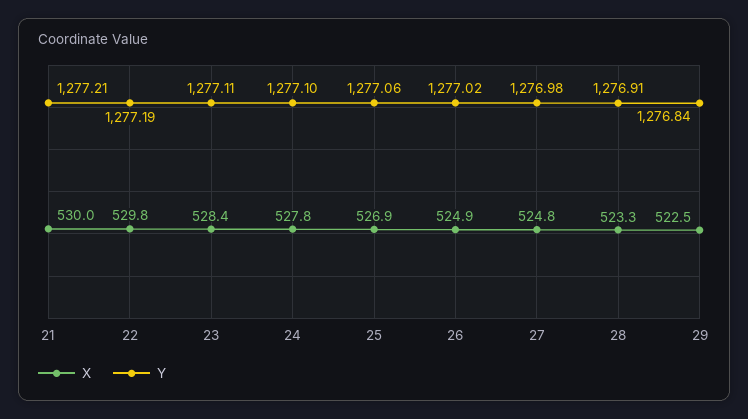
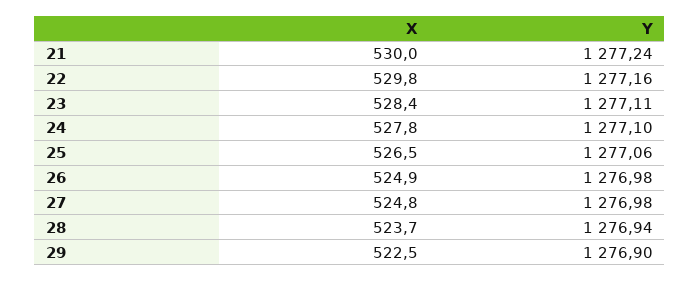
Y, 21: 1277.21 -> 1277.24
Y, 22: 1277.19 -> 1277.16
X, 25: 526.9 -> 526.5
Y, 26: 1277.02 -> 1276.98
X, 28: 523.3 -> 523.7
Y, 28: 1276.91 -> 1276.94
Y, 29: 1276.84 -> 1276.9

